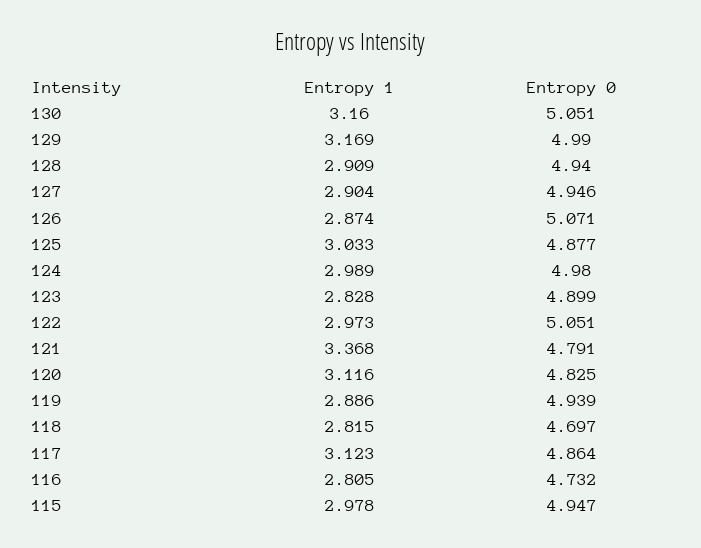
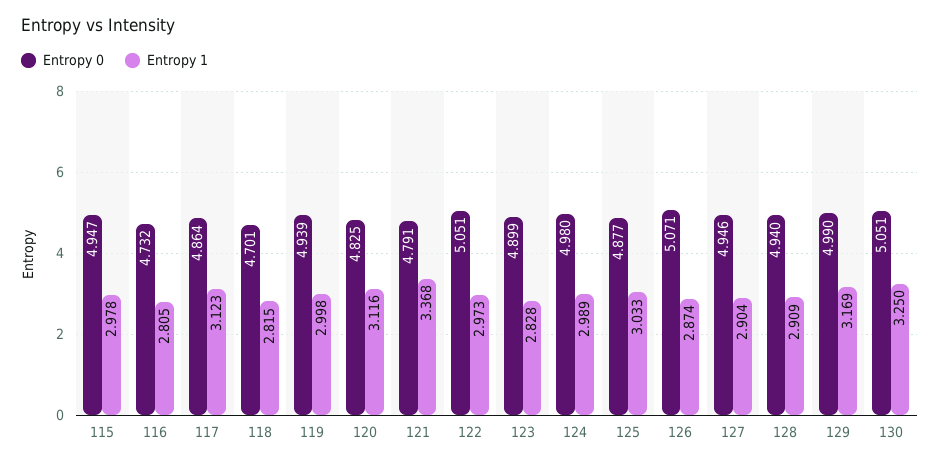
Entropy 1, 130: 3.16 -> 3.25
Entropy 1, 119: 2.886 -> 2.998
Entropy 0, 118: 4.697 -> 4.701

